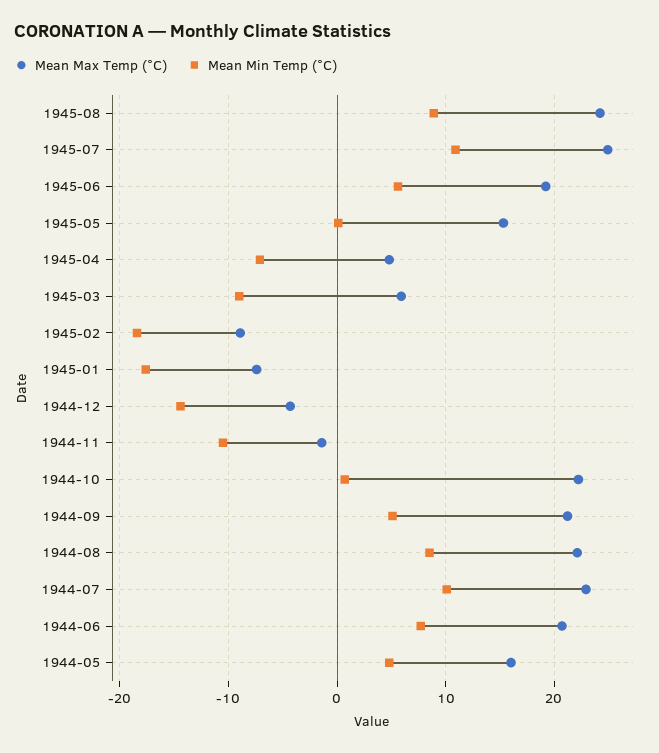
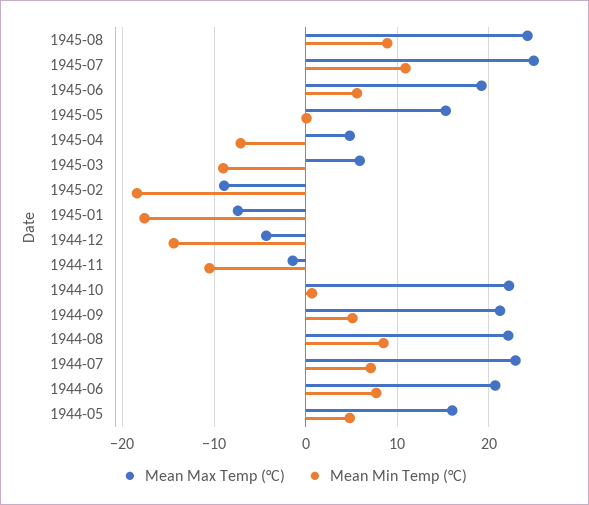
Mean Min Temp (°C), 1944-07: 10 -> 7

